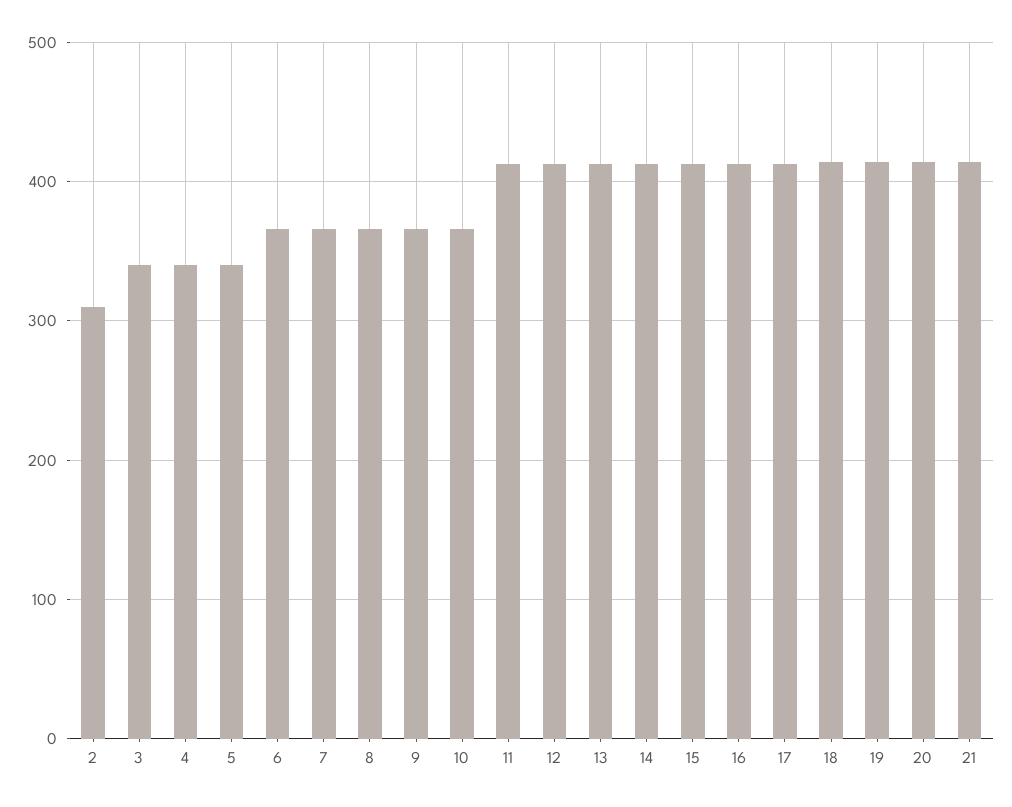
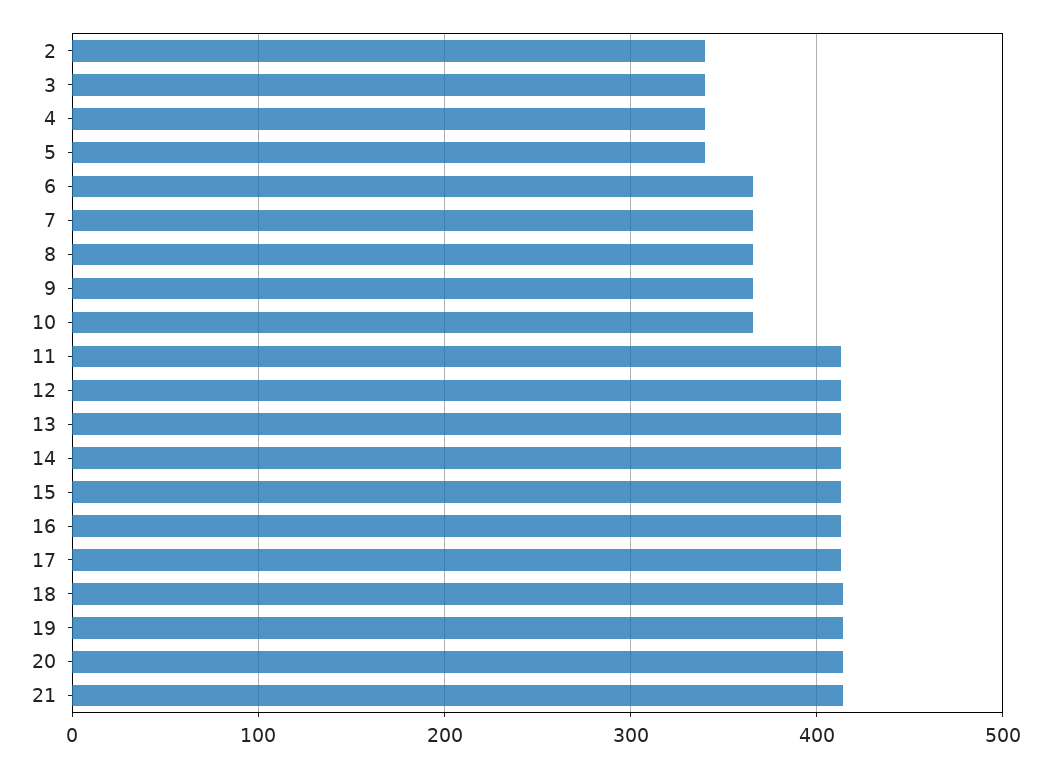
2: 310 -> 340

